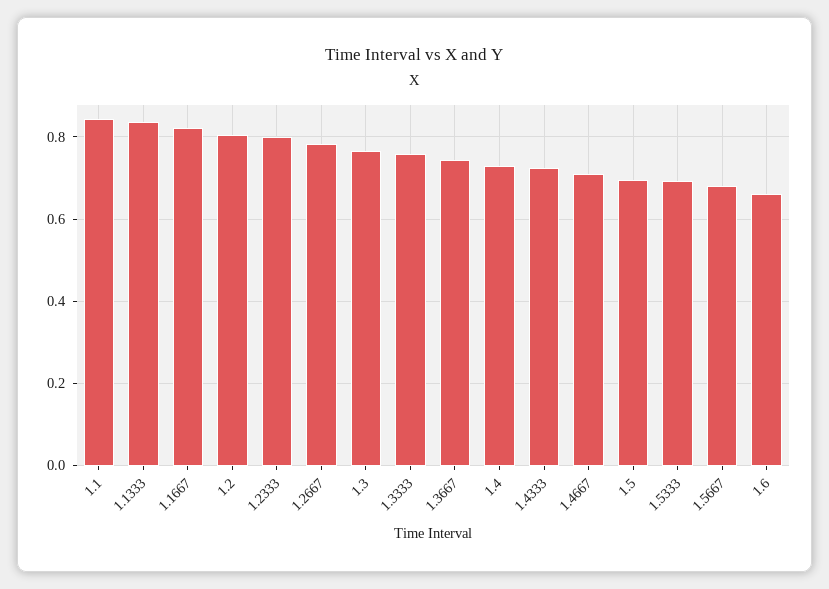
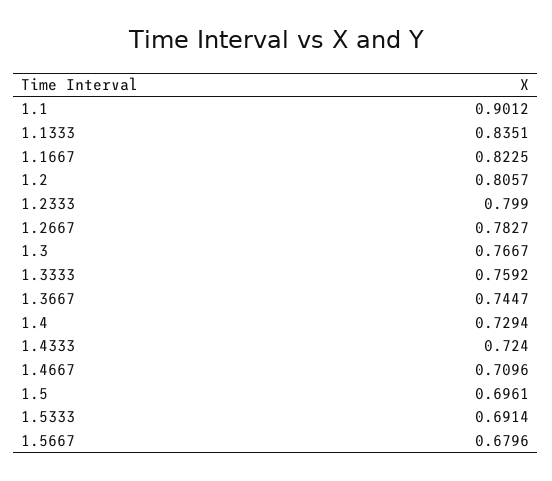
1.1: 0.84 -> 0.9012
1.6: 0.66 -> none

